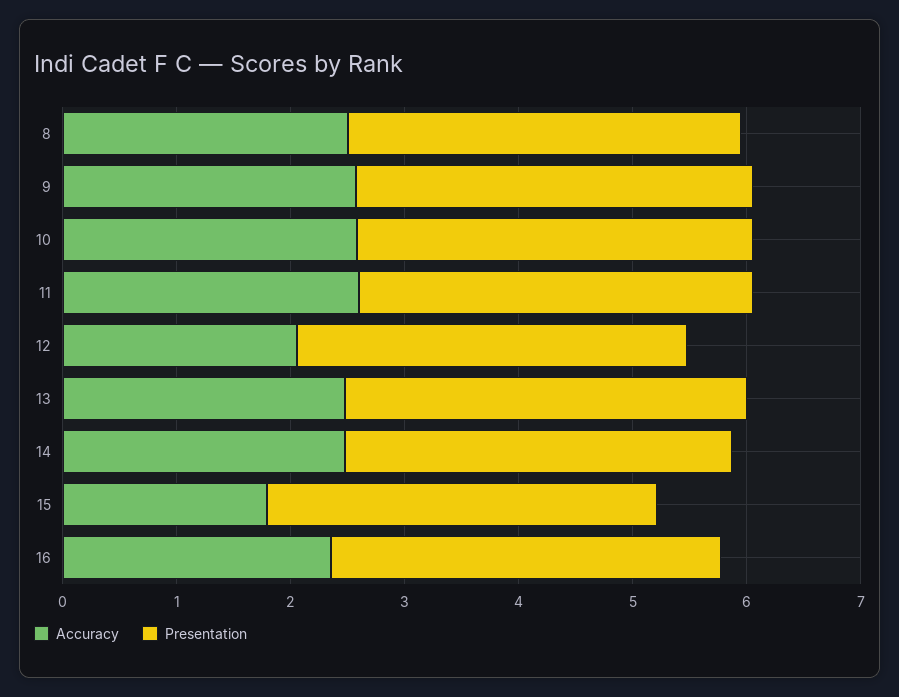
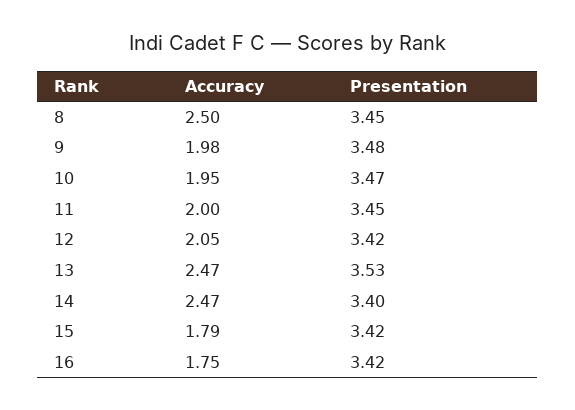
Accuracy, 9: 2.6 -> 1.98
Accuracy, 10: 2.6 -> 1.95
Accuracy, 11: 2.6 -> 2
Accuracy, 16: 2.4 -> 1.75

